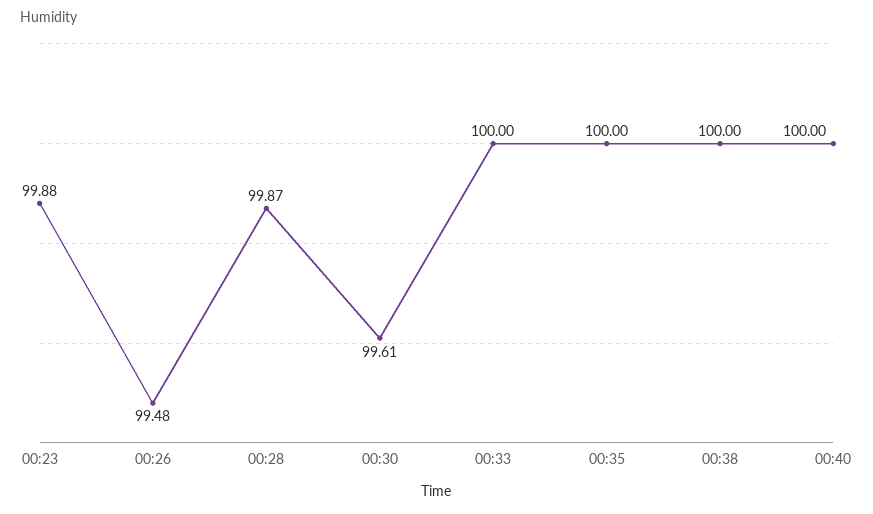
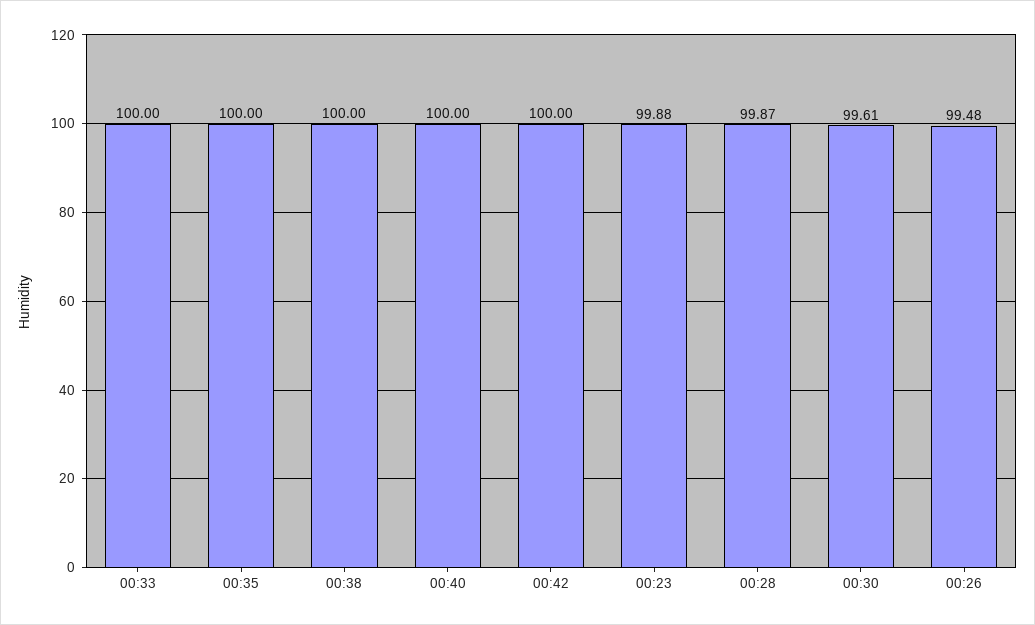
00:42: none -> 100

